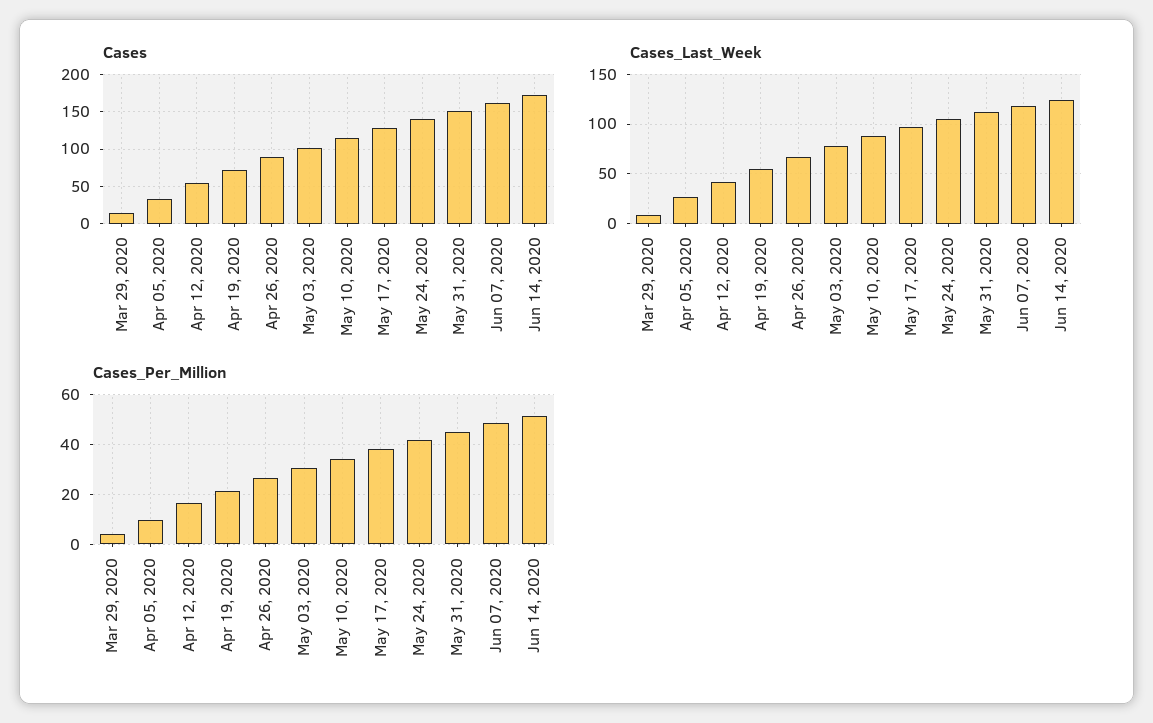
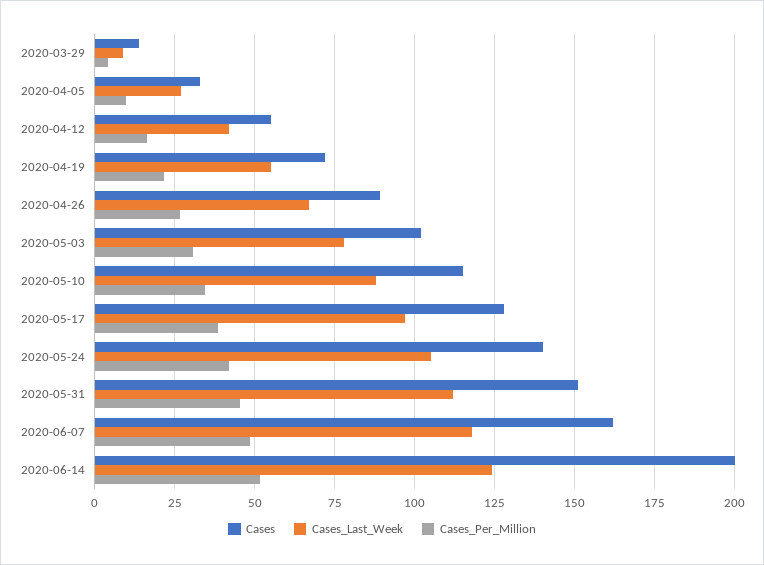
Cases, Jun 14, 2020: 170 -> 200

